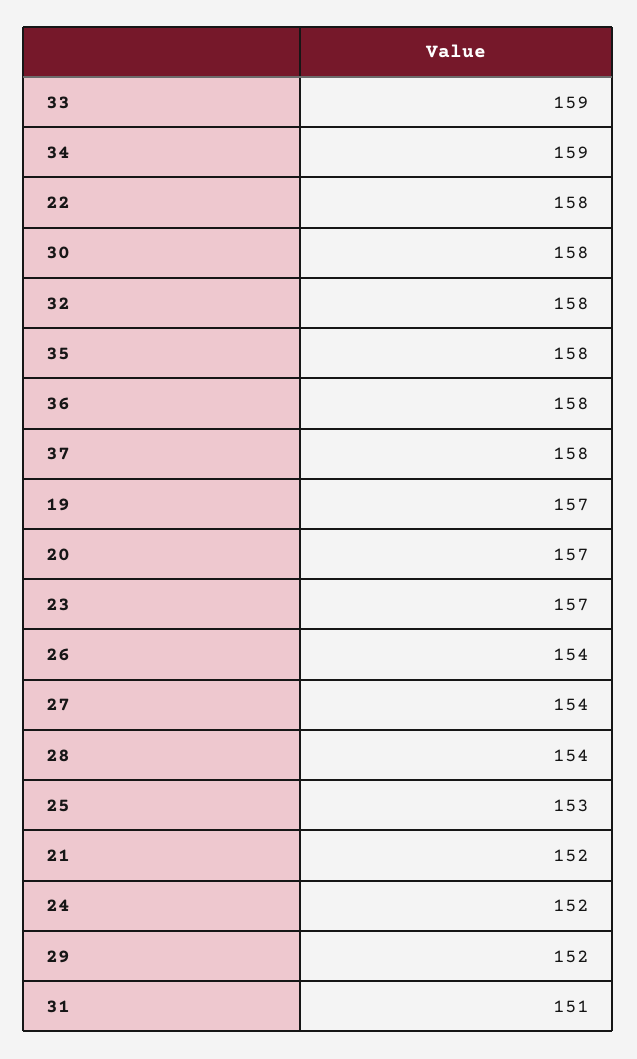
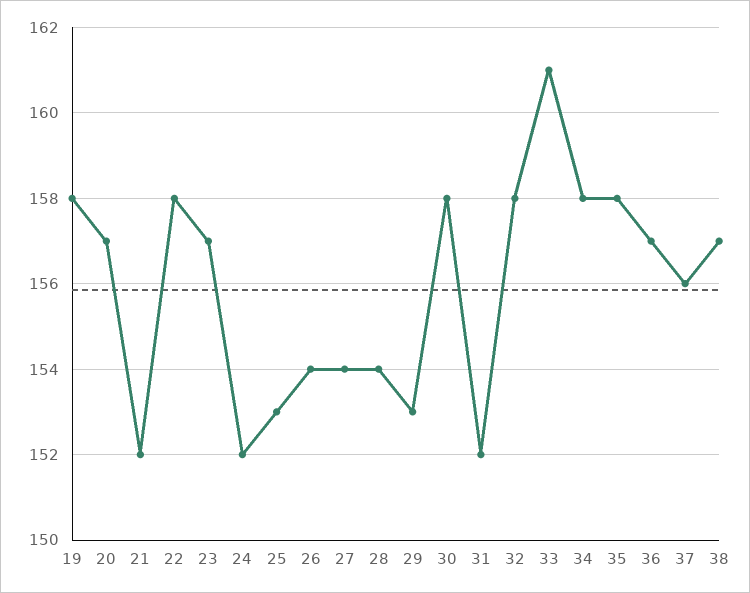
33: 159 -> 161
34: 159 -> 158
36: 158 -> 157
37: 158 -> 156
19: 157 -> 158
29: 152 -> 153
31: 151 -> 152
38: none -> 157

